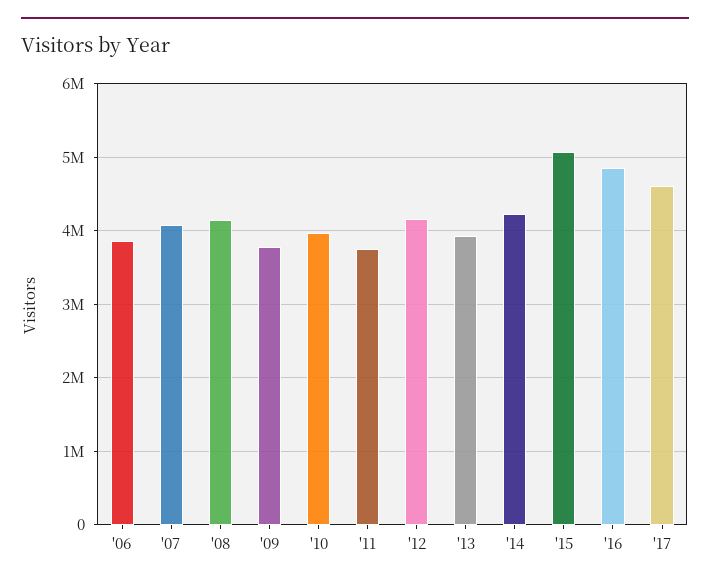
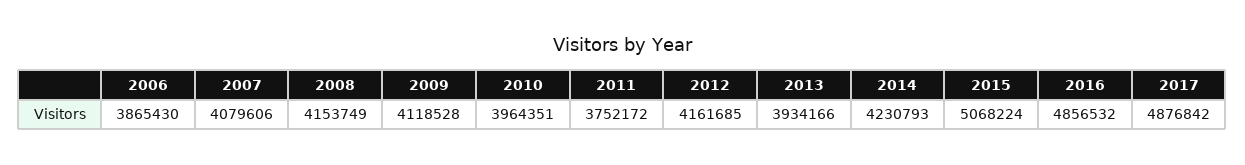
'09: 3800000 -> 4118528
'17: 4600000 -> 4876842

